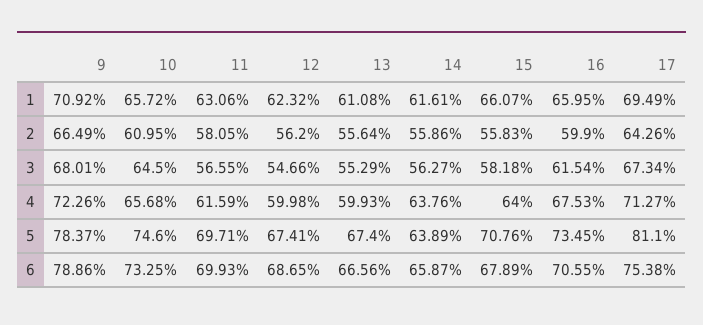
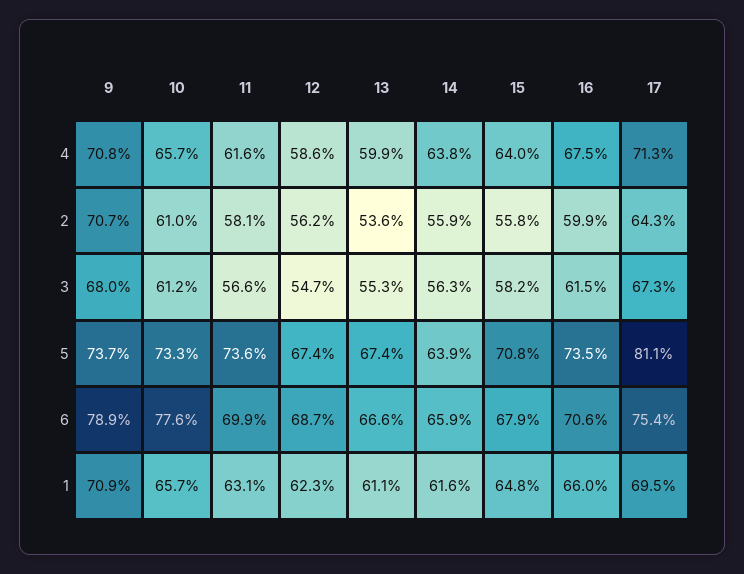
15, 1: 66.07 -> 64.8
9, 2: 66.49 -> 70.7
13, 2: 55.64 -> 53.6
10, 3: 64.5 -> 61.2
9, 4: 72.26 -> 70.8
12, 4: 59.98 -> 58.6
9, 5: 78.37 -> 73.7
10, 5: 74.6 -> 73.3
11, 5: 69.71 -> 73.6
10, 6: 73.25 -> 77.6

